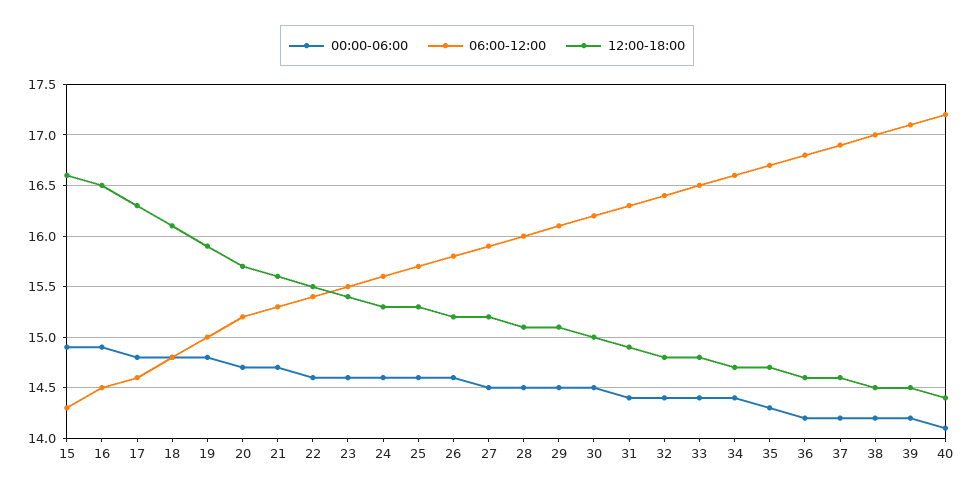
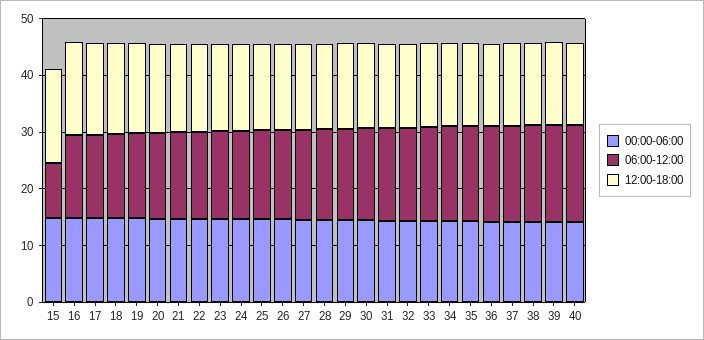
06:00-12:00, 15: 14.3 -> 10

